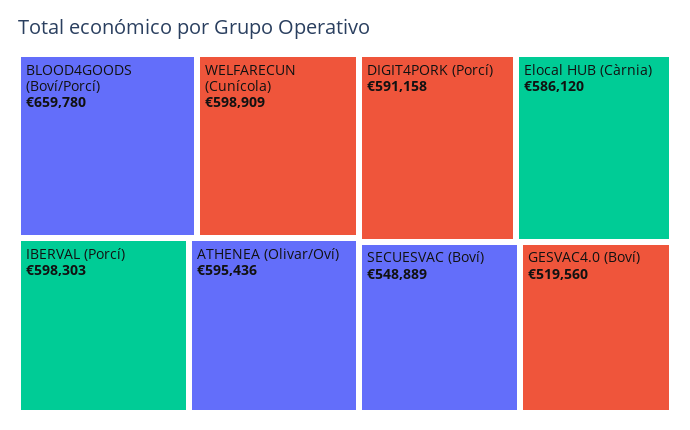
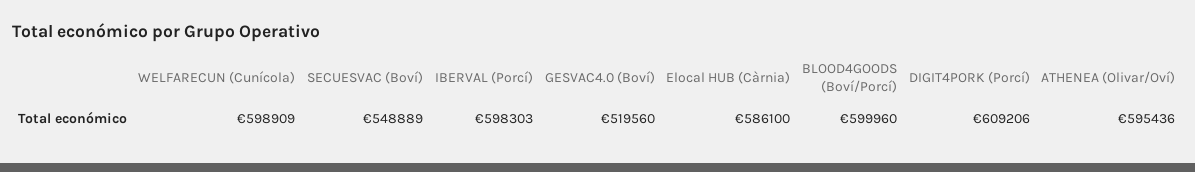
BLOOD4GOODS (Boví/Porcí): 659780 -> 599960
DIGIT4PORK (Porcí): 591158 -> 609206
Elocal HUB (Càrnia): 586120 -> 586100

